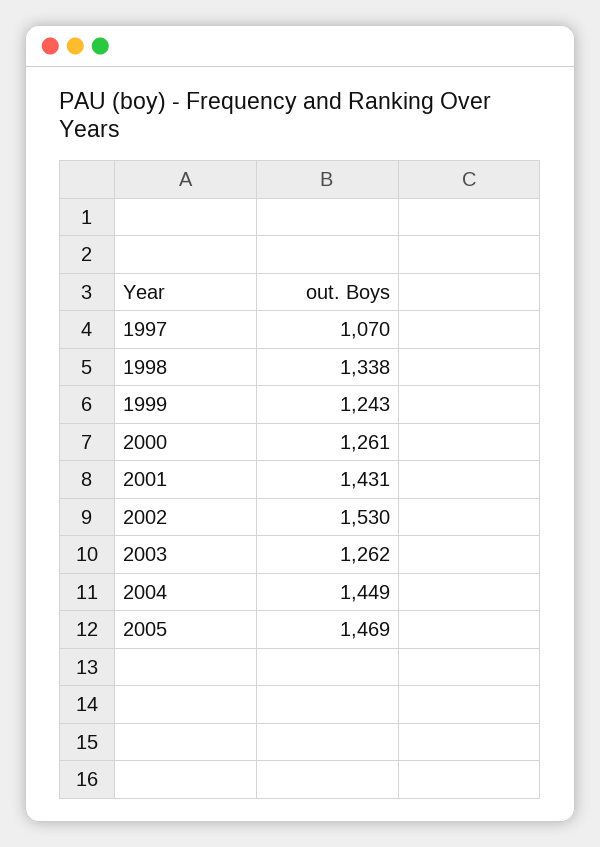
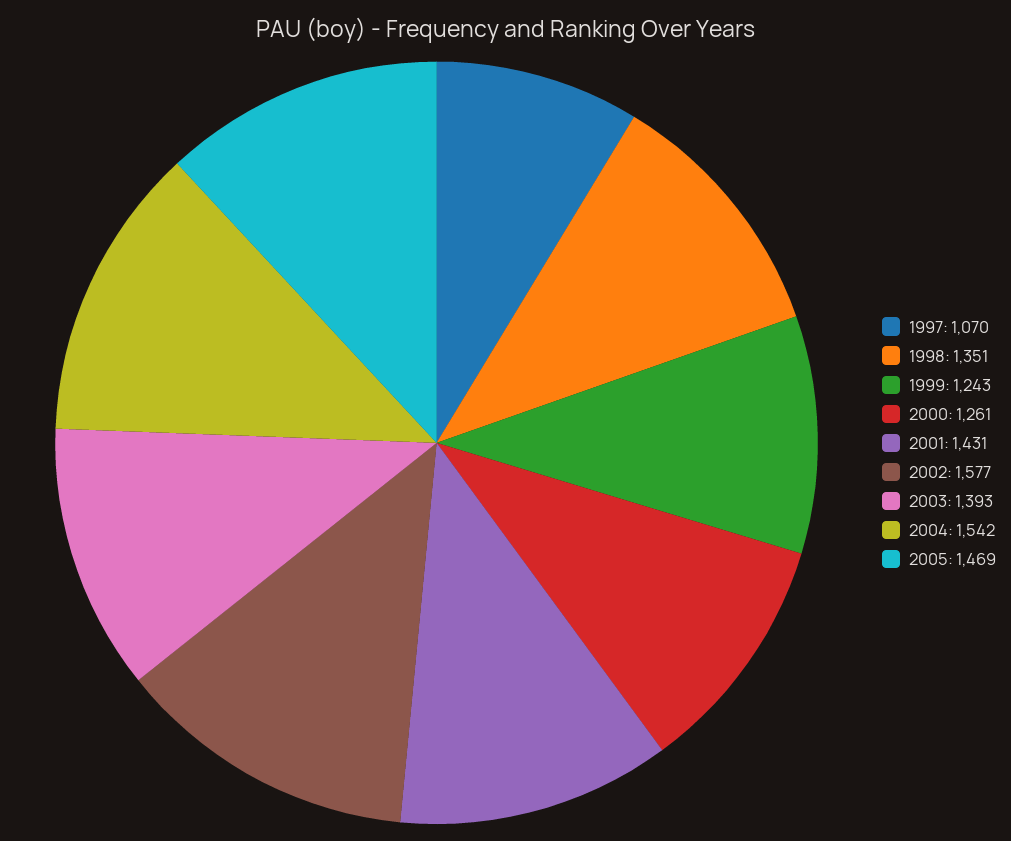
1998: 1338 -> 1351
2002: 1530 -> 1577
2003: 1262 -> 1393
2004: 1449 -> 1542

